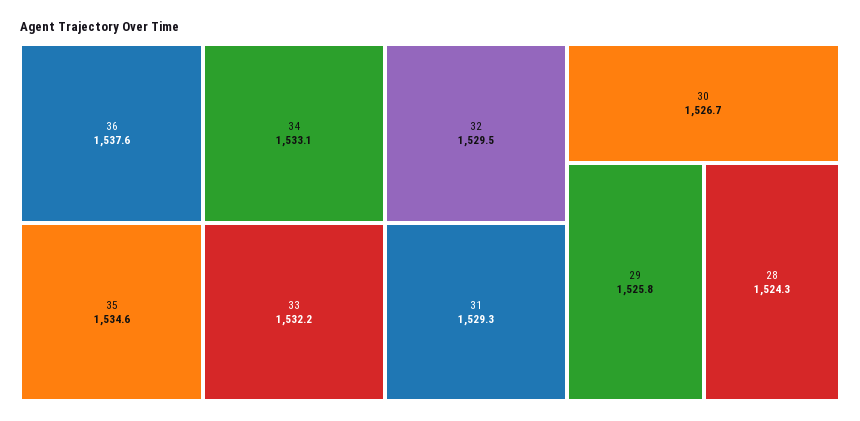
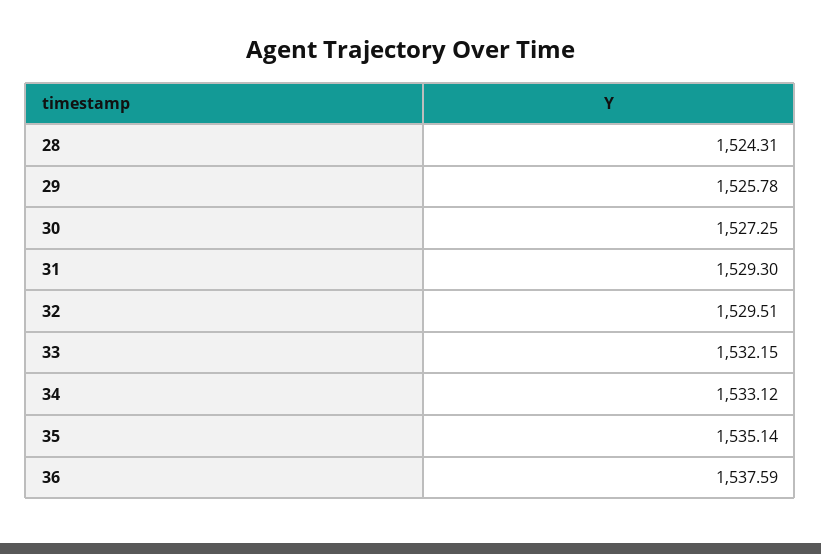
35: 1534.6 -> 1535.14
30: 1526.7 -> 1527.25

